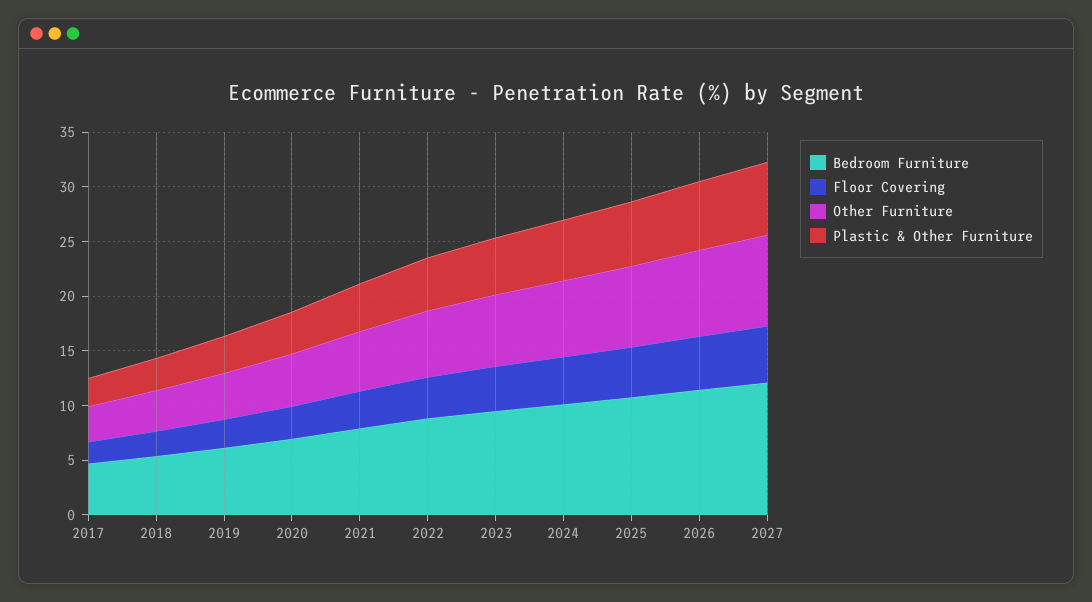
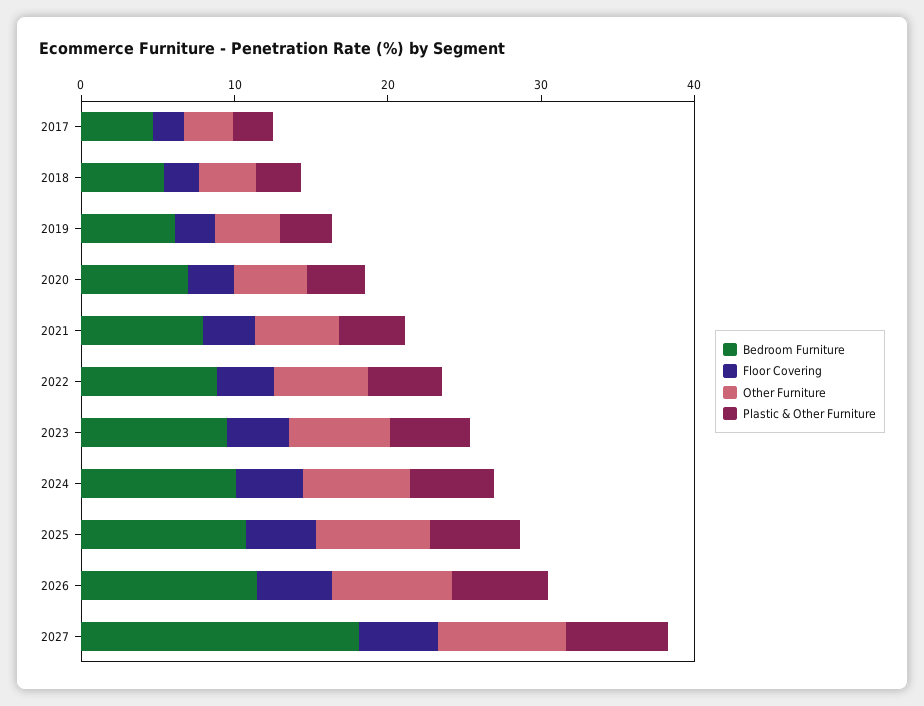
Bedroom Furniture, 2027: 12 -> 18

